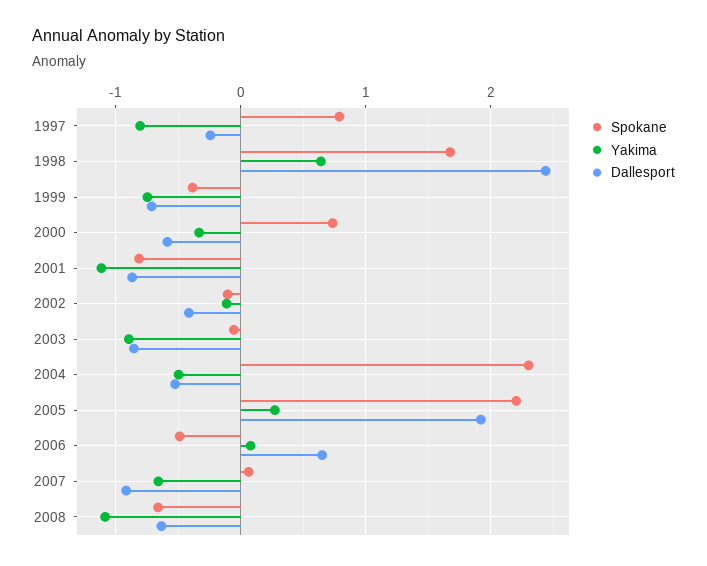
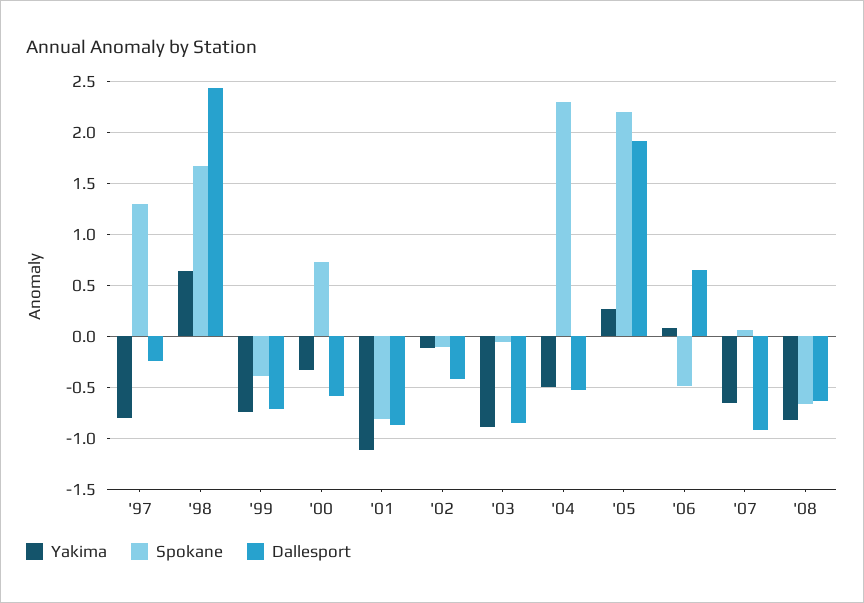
Spokane, 1997: 0.8 -> 1.3
Yakima, 2008: -1.1 -> -0.8

